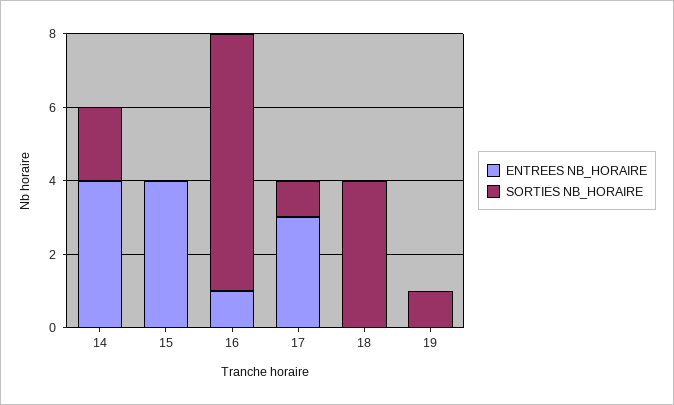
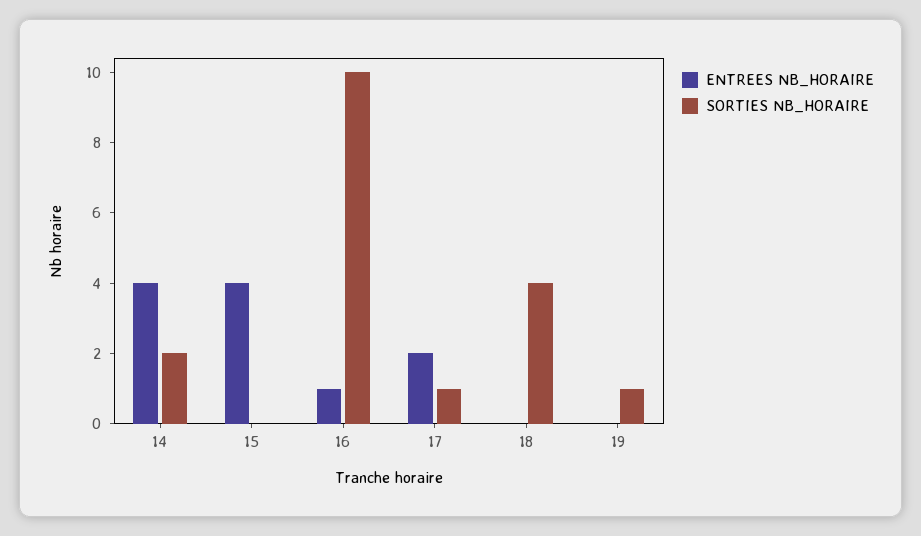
SORTIES NB_HORAIRE, 16: 7 -> 10
ENTREES NB_HORAIRE, 17: 3 -> 2

